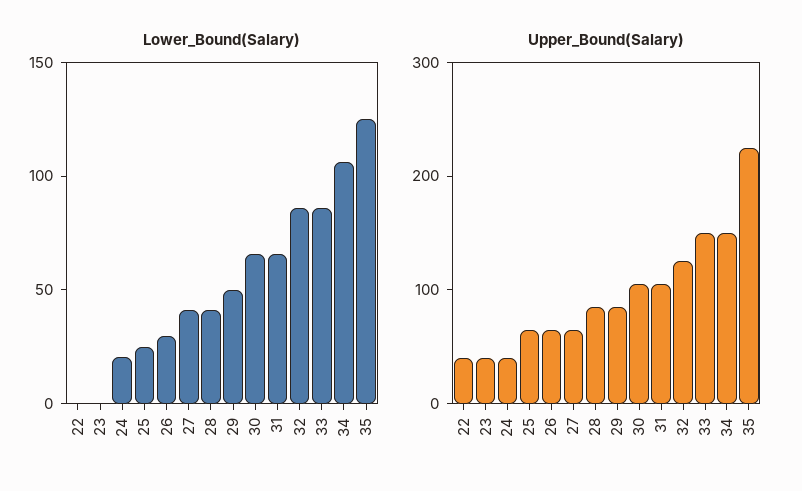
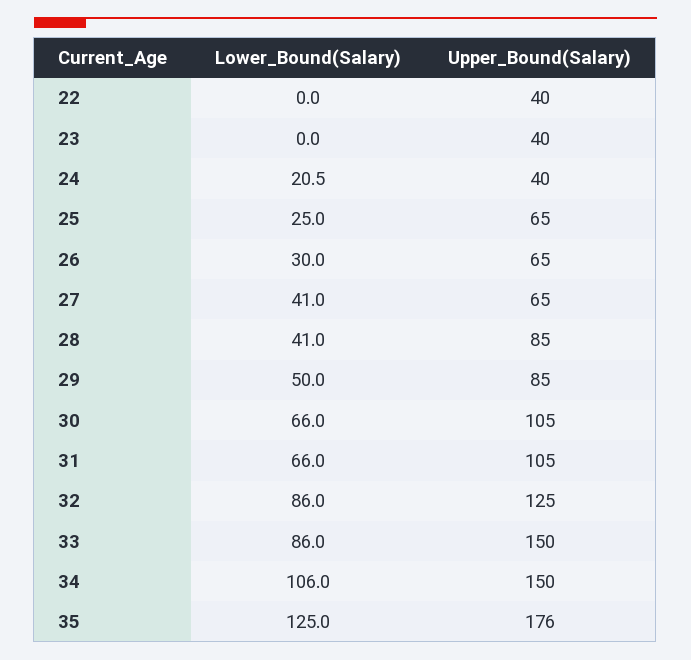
Upper_Bound(Salary), 35: 220 -> 176

